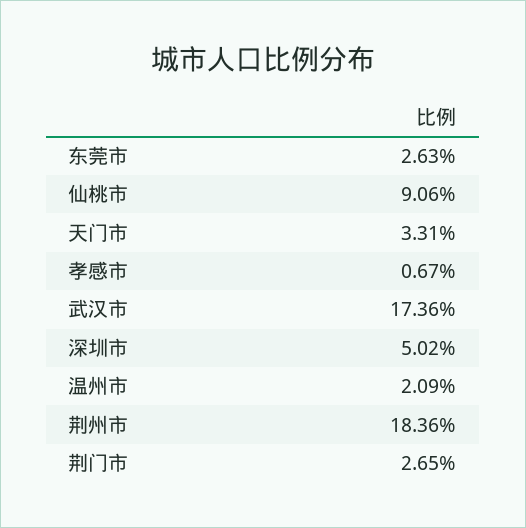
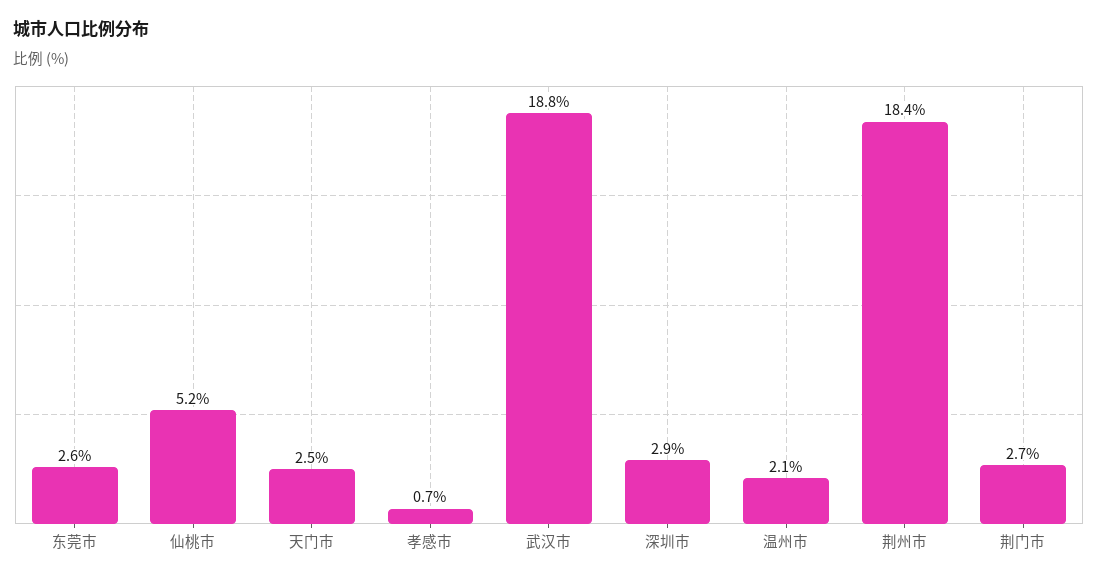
仙桃市: 9.06 -> 5.2
天门市: 3.31 -> 2.5
武汉市: 17.36 -> 18.8
深圳市: 5.02 -> 2.9

